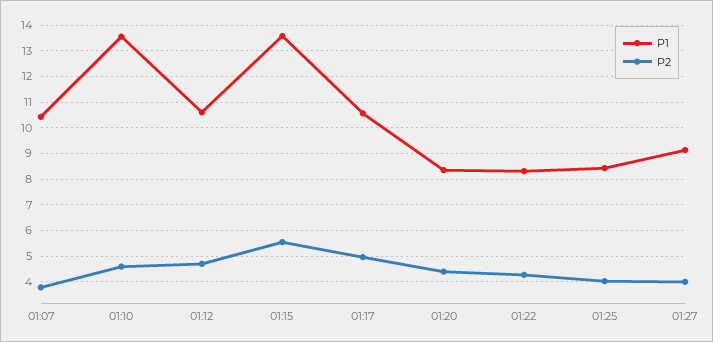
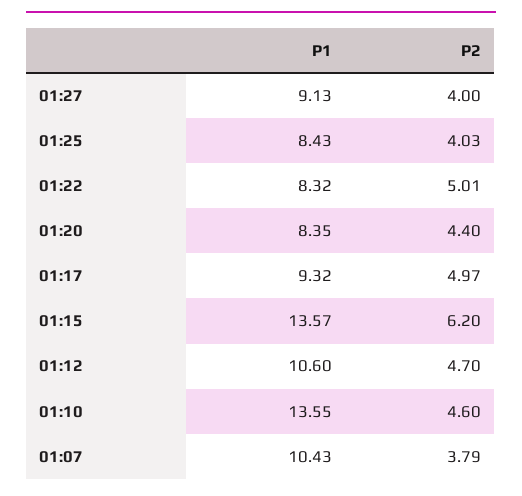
P2, 01:15: 5.5 -> 6.2
P1, 01:17: 10.5 -> 9.32
P2, 01:22: 4.25 -> 5.01

